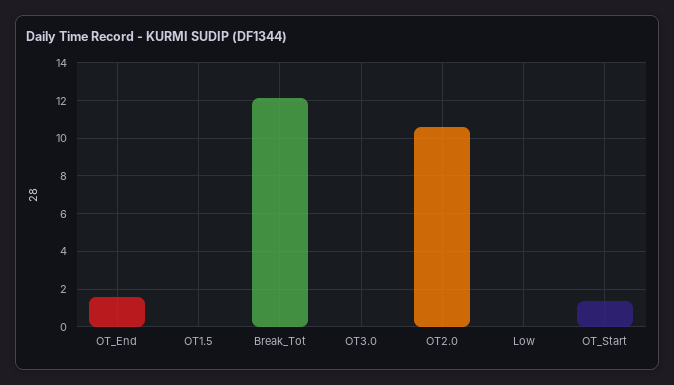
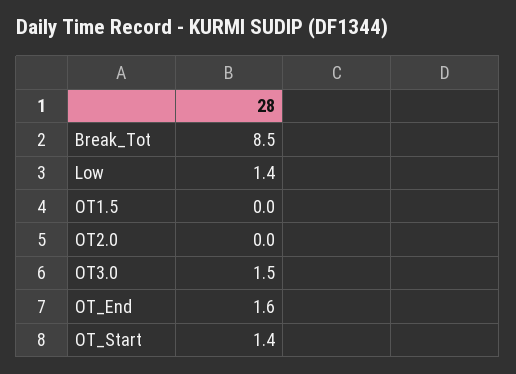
Break_Tot: 12 -> 8.5
OT3.0: 0 -> 1.5
OT2.0: 10.5 -> 0
Low: 0 -> 1.4

